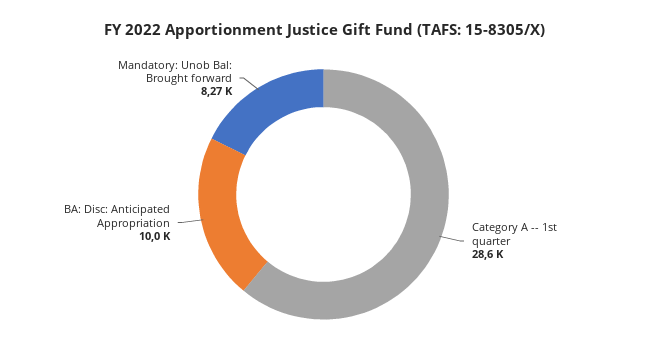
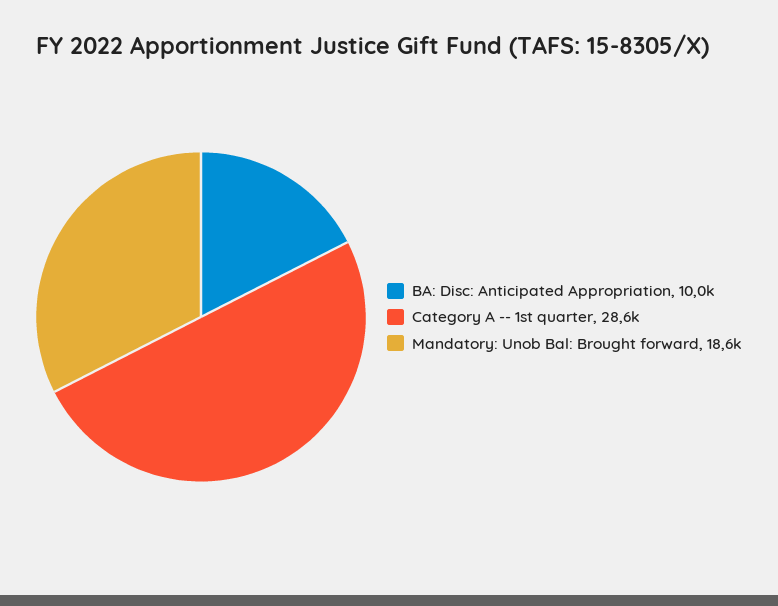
Mandatory: Unob Bal: Brought forward: 8270 -> 18600

